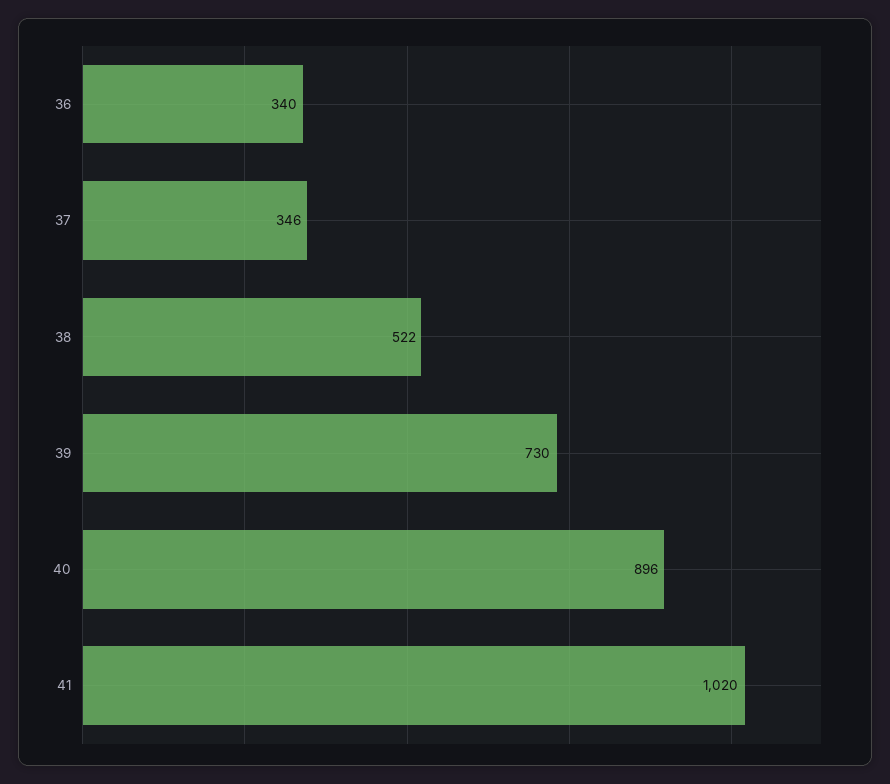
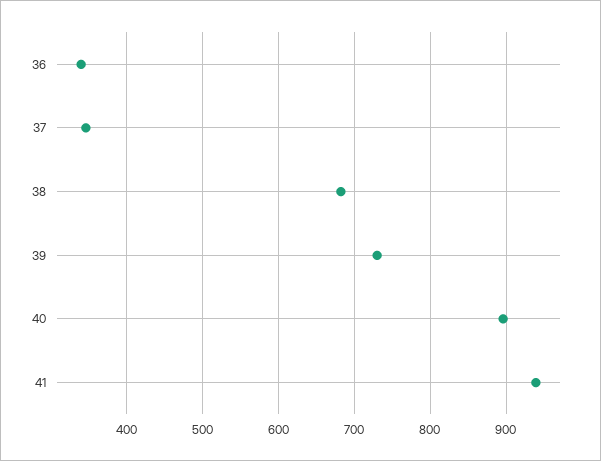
38: 522 -> 680
41: 1020 -> 940

